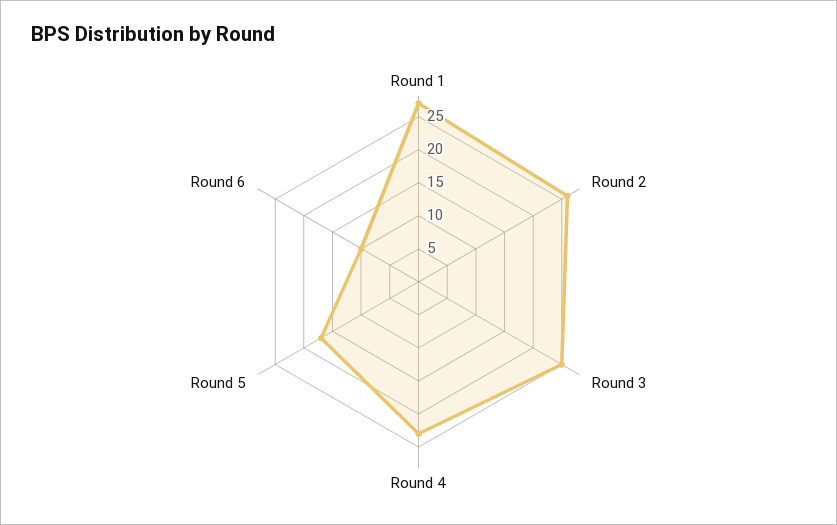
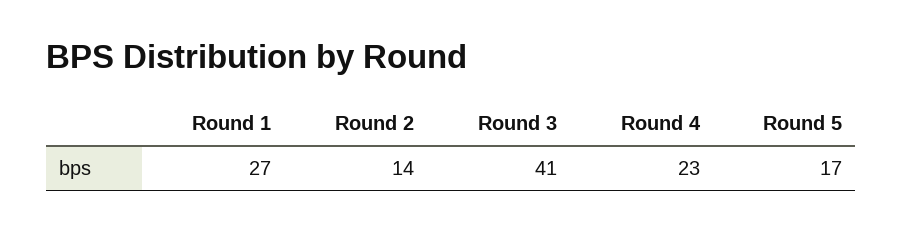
Round 2: 25 -> 14
Round 3: 25 -> 41
Round 6: 10 -> none

